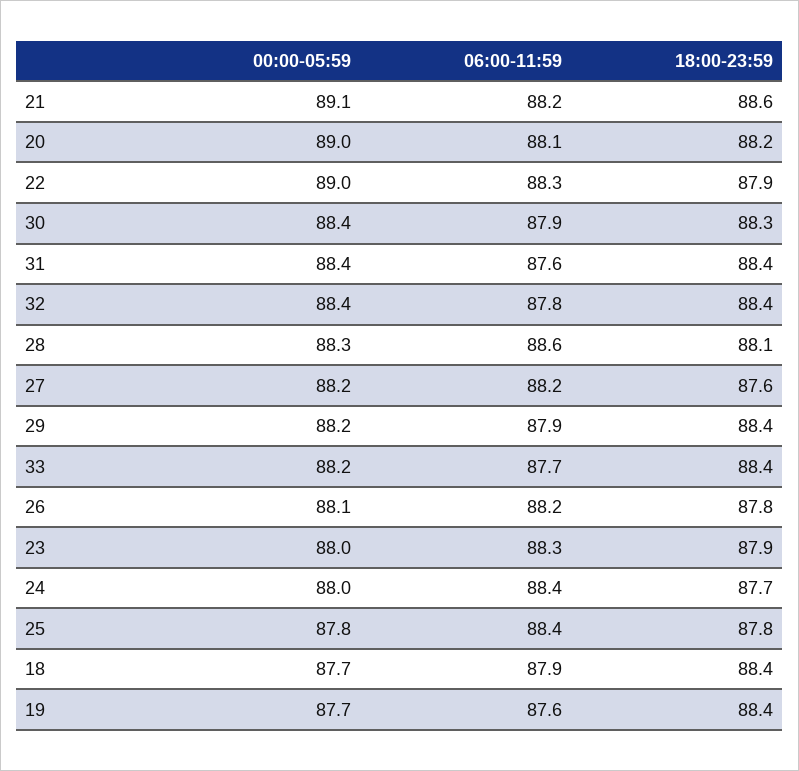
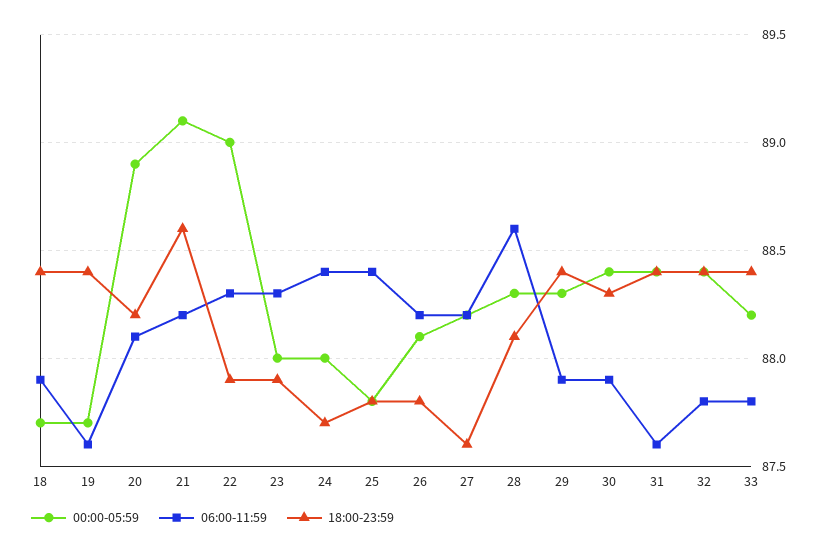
00:00-05:59, 20: 89 -> 88.9
00:00-05:59, 29: 88.2 -> 88.3
06:00-11:59, 33: 87.7 -> 87.8

